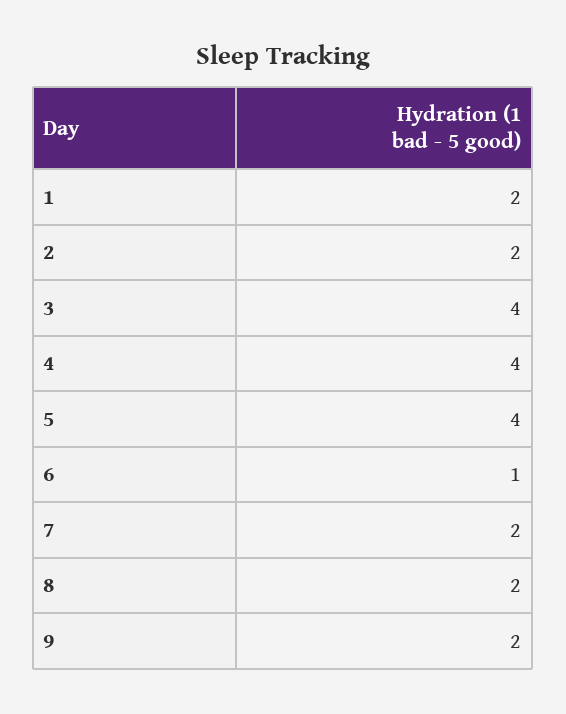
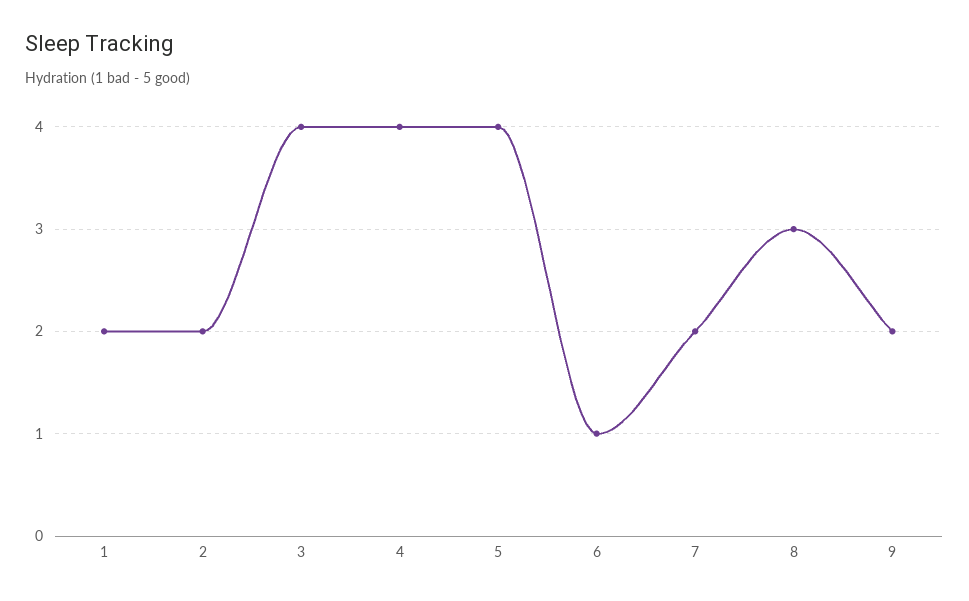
8: 2 -> 3

